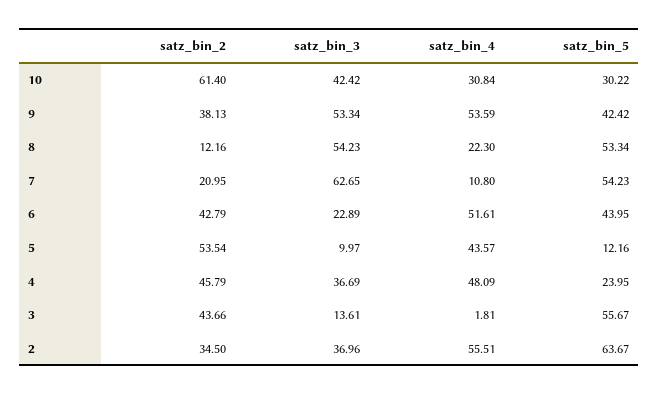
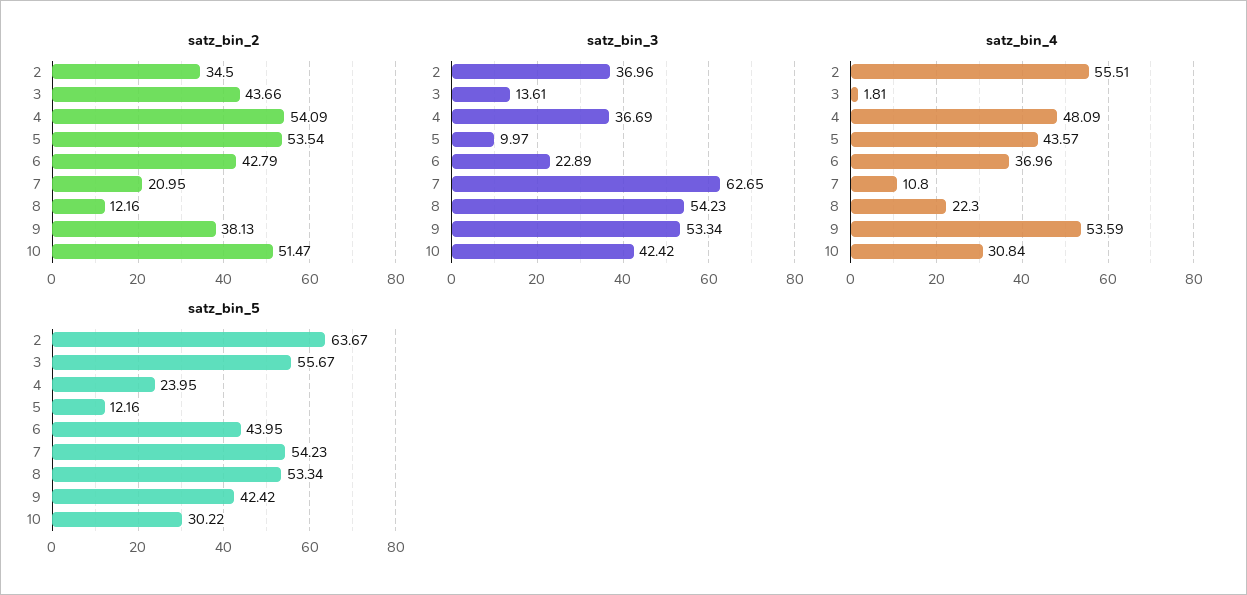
satz_bin_2, 10: 61.4 -> 51.47
satz_bin_4, 6: 51.61 -> 36.96
satz_bin_2, 4: 45.79 -> 54.09

